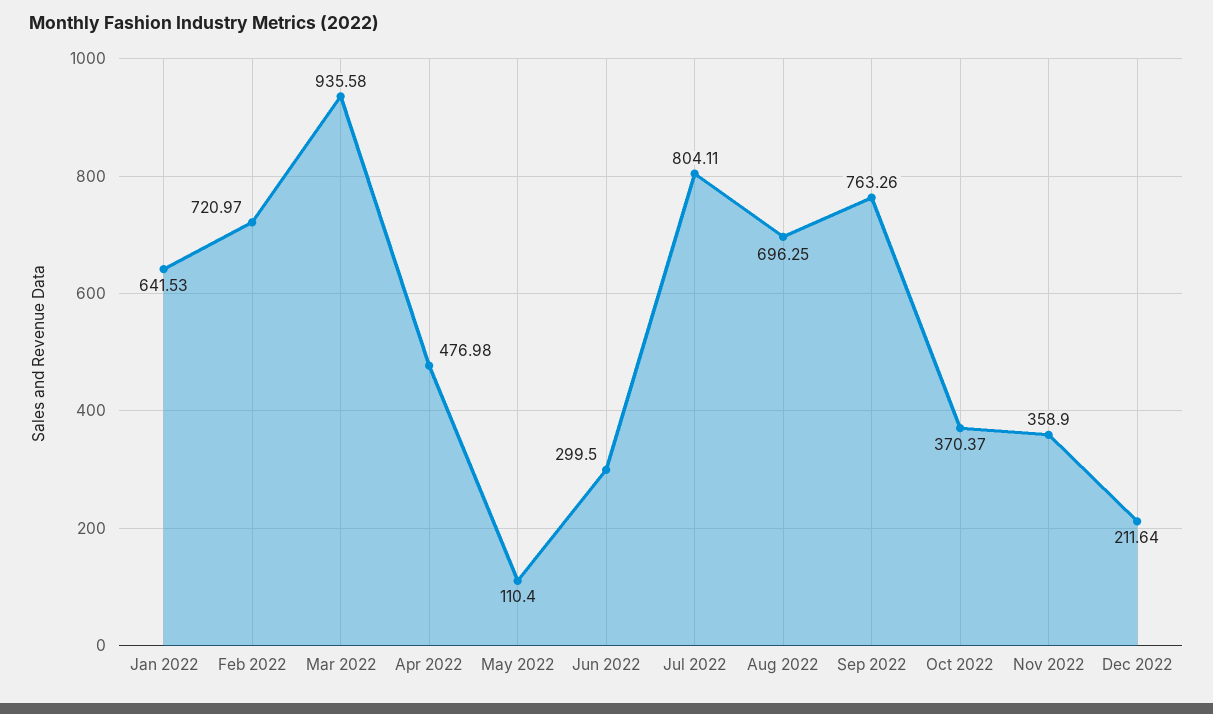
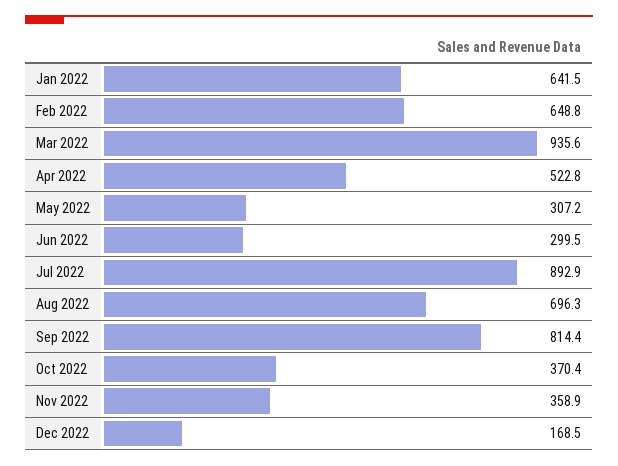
Feb 2022: 720.97 -> 648.8
Apr 2022: 476.98 -> 522.8
May 2022: 110.4 -> 307.2
Jul 2022: 804.11 -> 892.9
Sep 2022: 763.26 -> 814.4
Dec 2022: 211.64 -> 168.5

